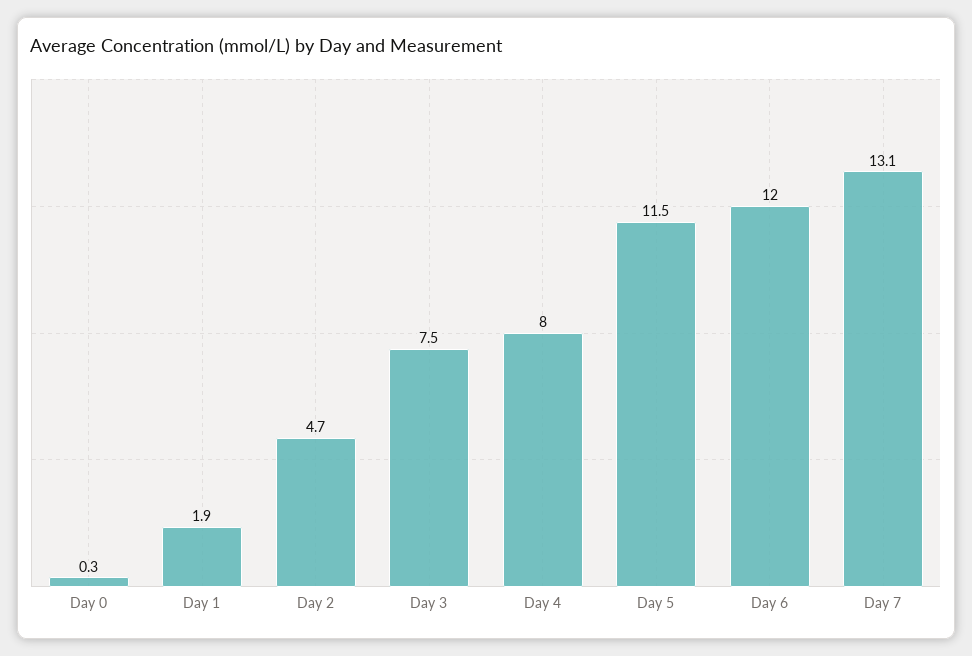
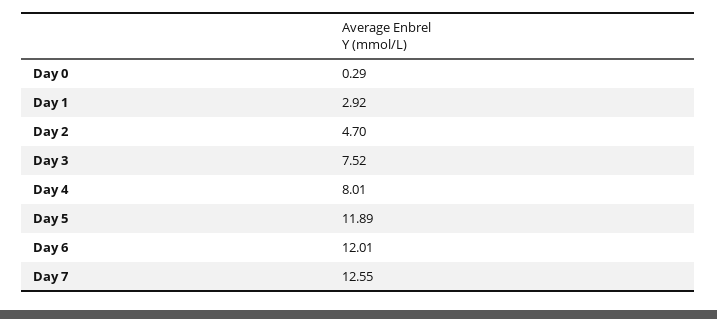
Day 1: 1.9 -> 2.92
Day 5: 11.5 -> 11.89
Day 7: 13.1 -> 12.55

